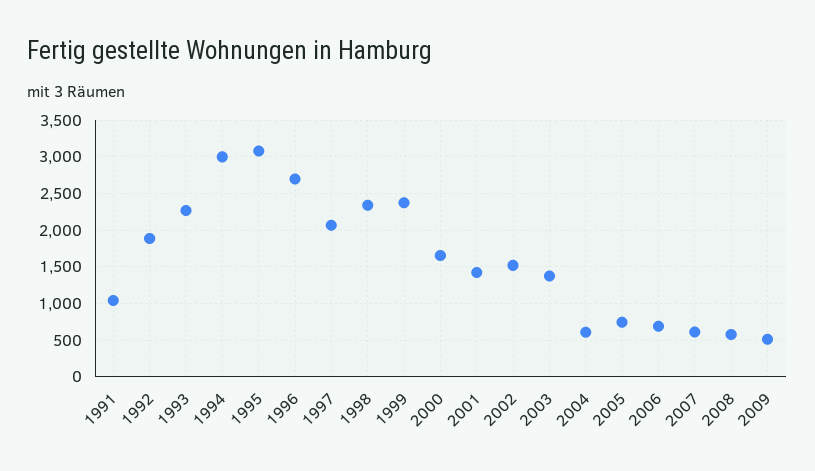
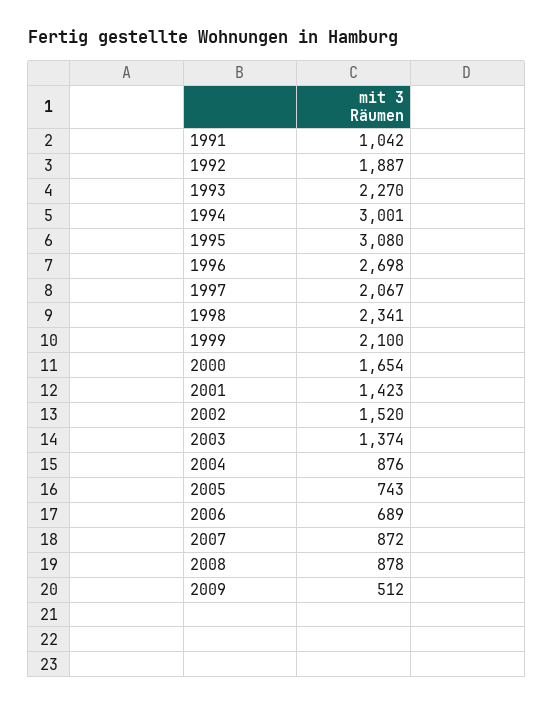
1999: 2400 -> 2100
2004: 600 -> 876
2007: 600 -> 872
2008: 600 -> 878

